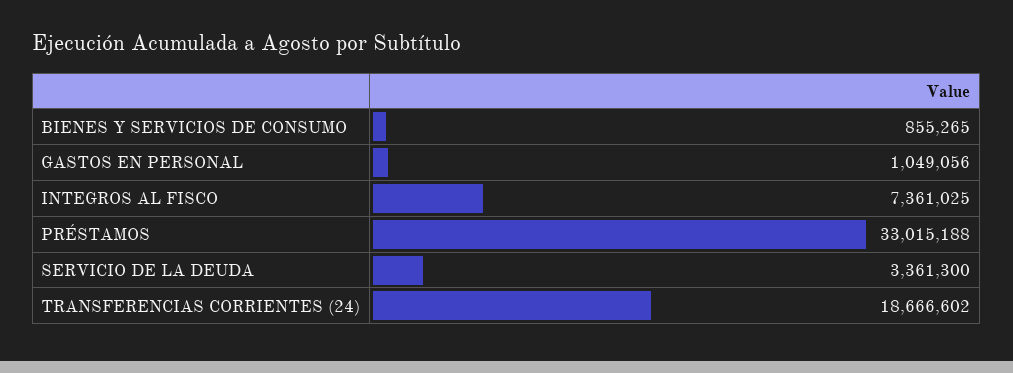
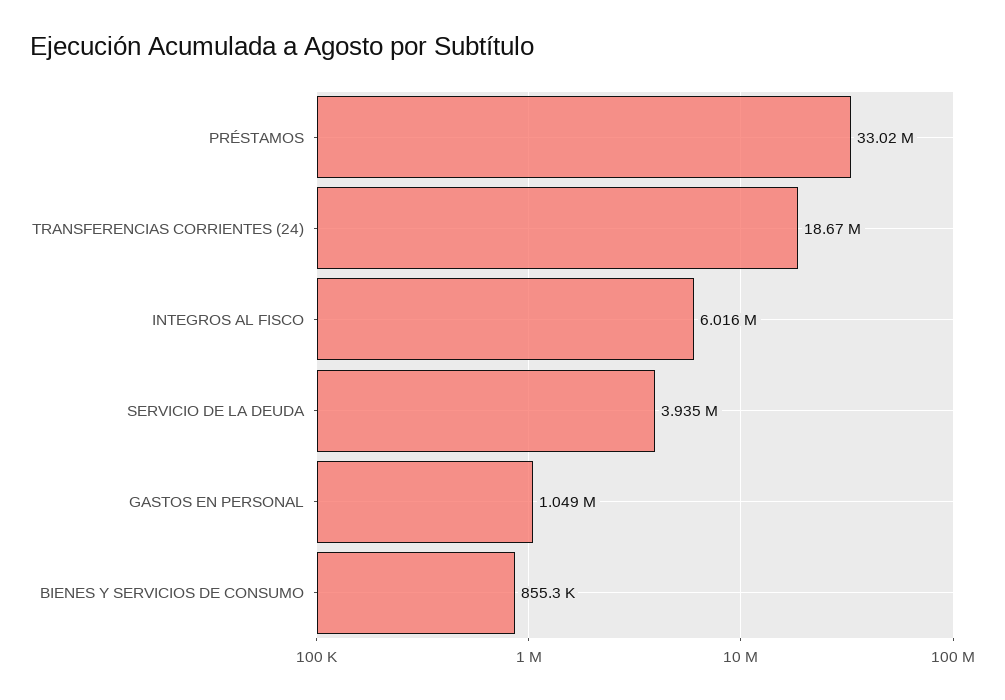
INTEGROS AL FISCO: 7361025 -> 6016000
SERVICIO DE LA DEUDA: 3361300 -> 3935000

